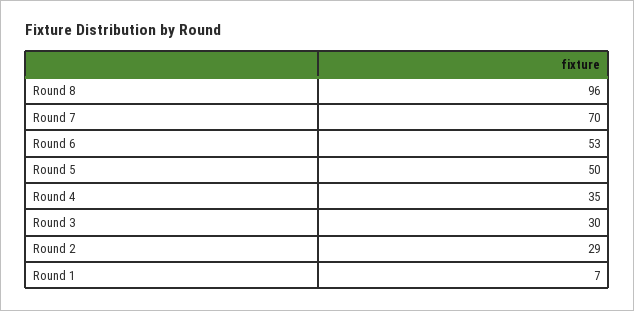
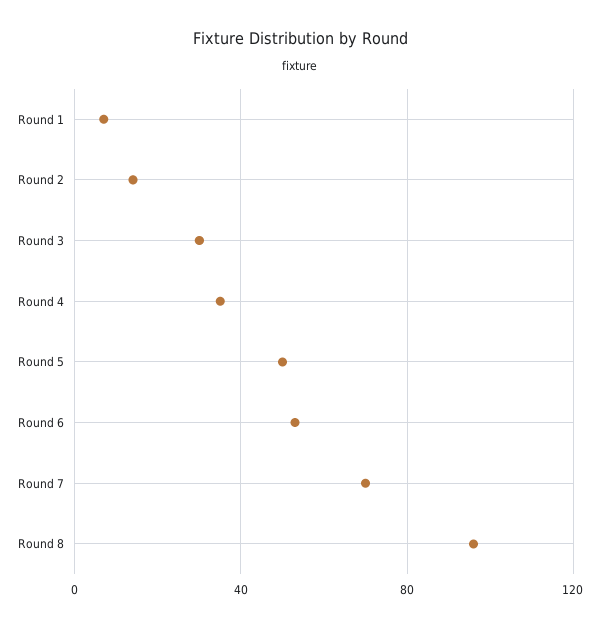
Round 2: 29 -> 15

